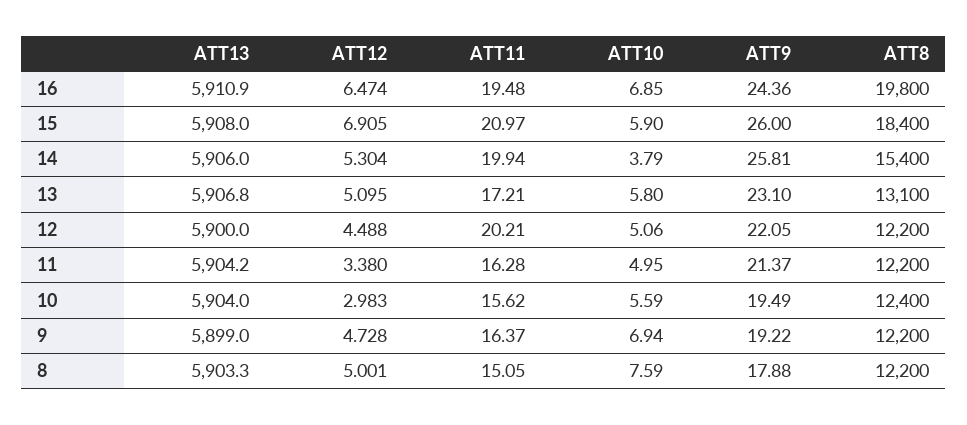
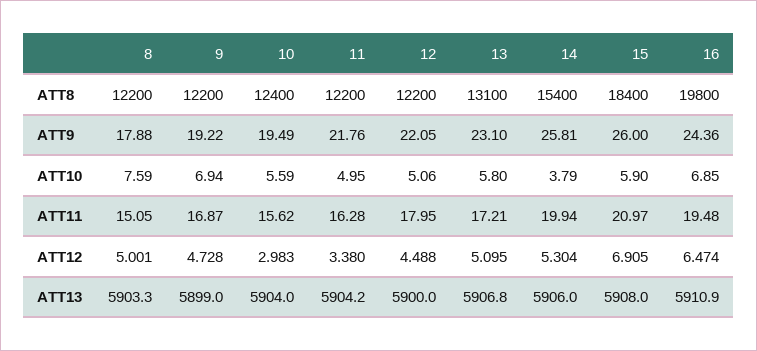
ATT11, 12: 20.21 -> 17.95
ATT9, 11: 21.37 -> 21.76
ATT11, 9: 16.37 -> 16.87

